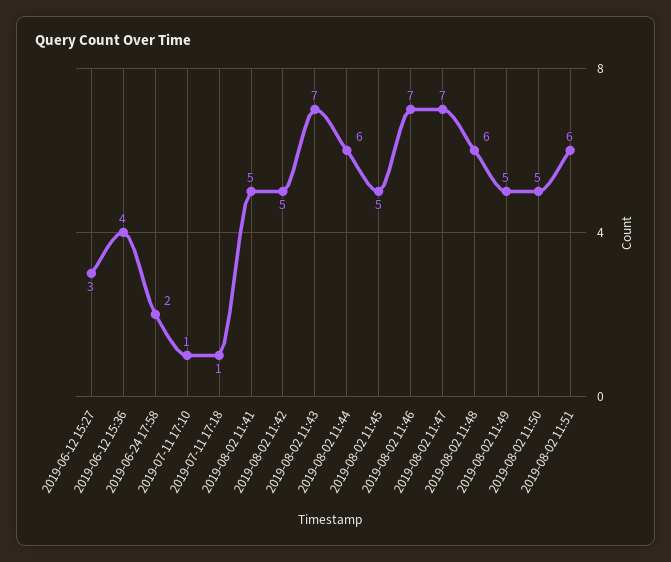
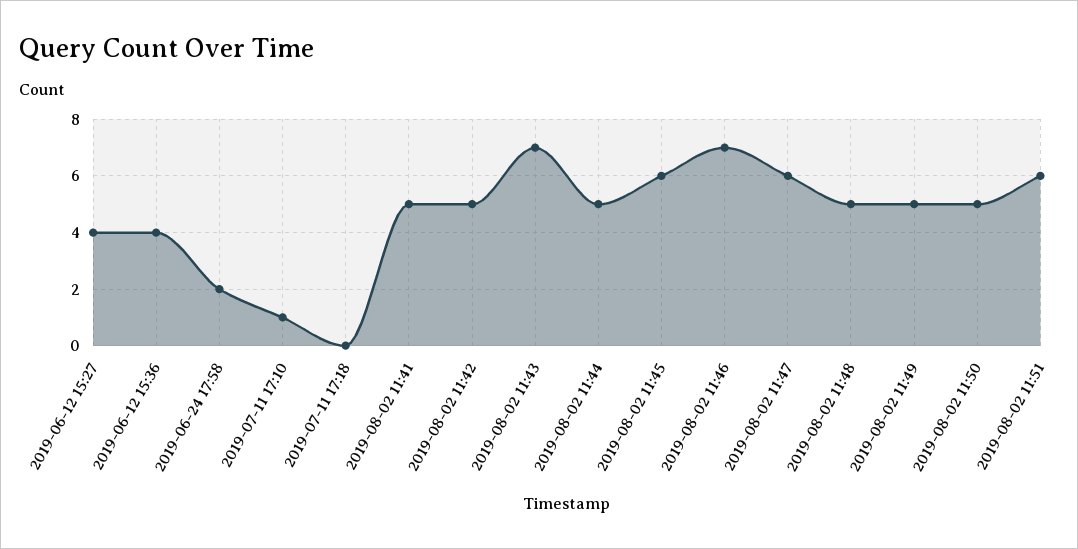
2019-06-12 15:27: 3 -> 4
2019-07-11 17:18: 1 -> 0
2019-08-02 11:44: 6 -> 5
2019-08-02 11:45: 5 -> 6
2019-08-02 11:47: 7 -> 6
2019-08-02 11:48: 6 -> 5

